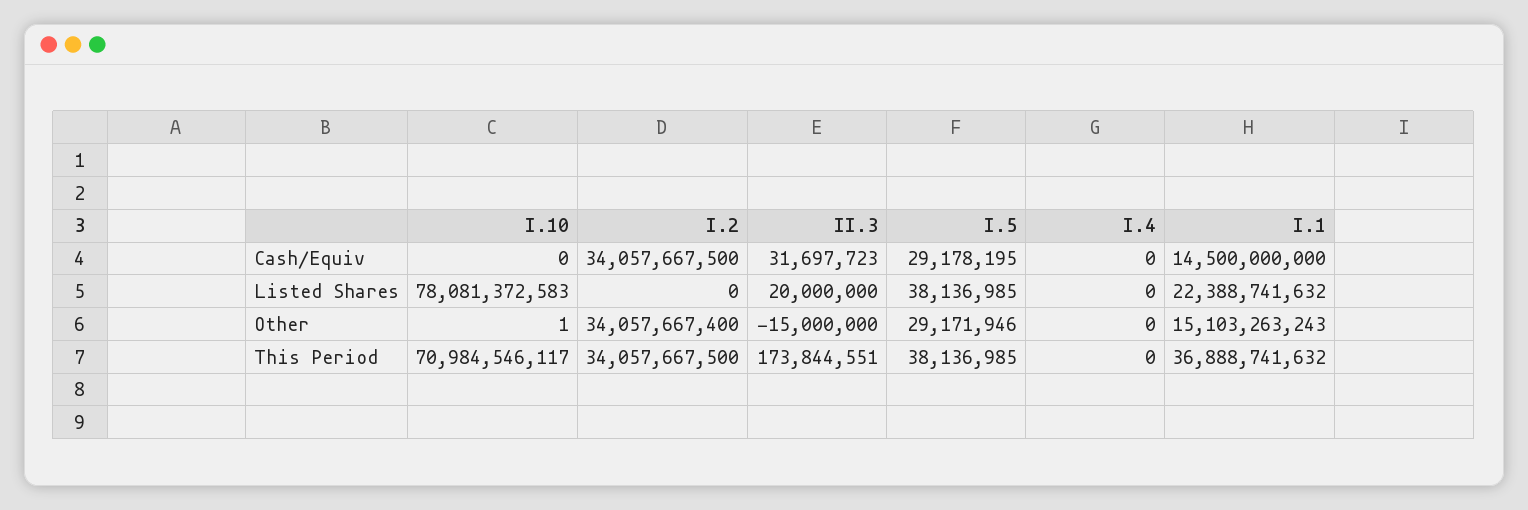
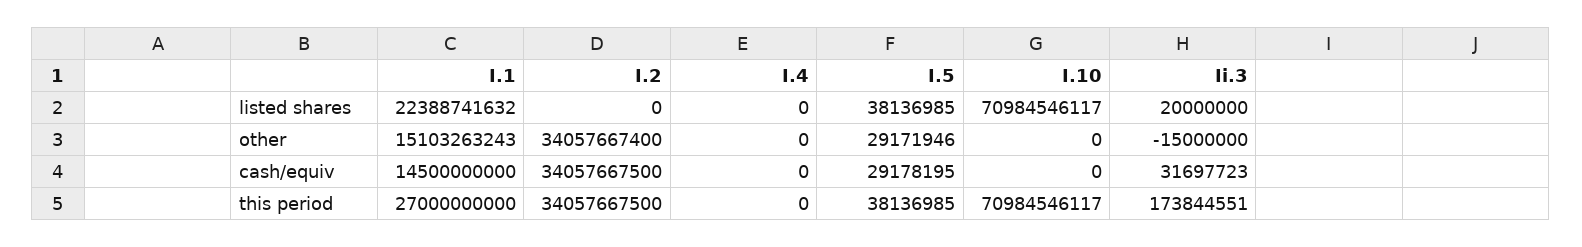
I.10, Listed Shares: 78081372583 -> 70984546117
I.10, Other: 1 -> 0
I.1, This Period: 36888741632 -> 27000000000

